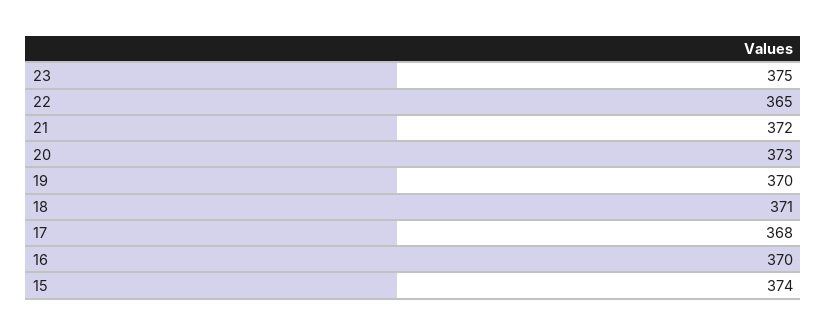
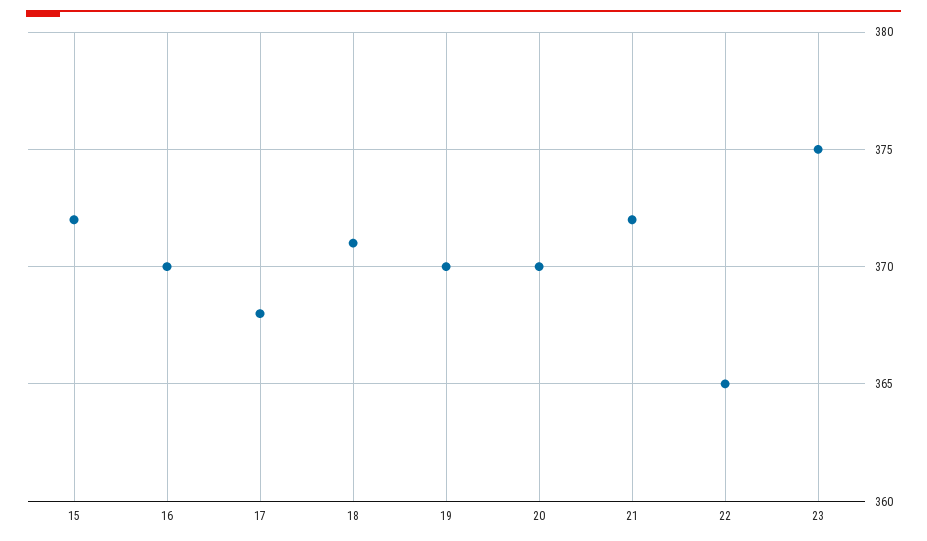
20: 373 -> 370
15: 374 -> 372

